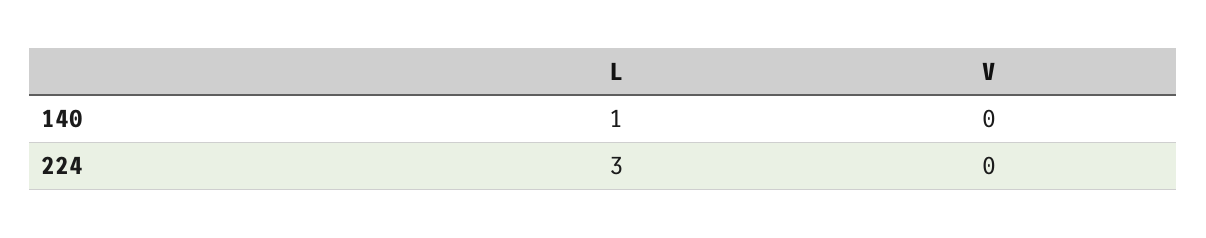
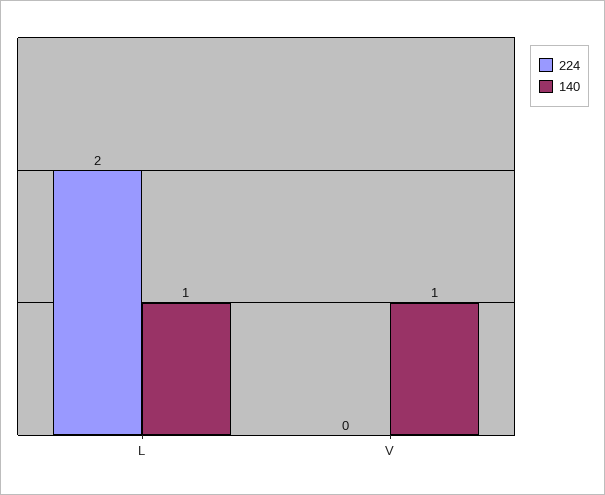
140, V: 0 -> 1
224, L: 3 -> 2

